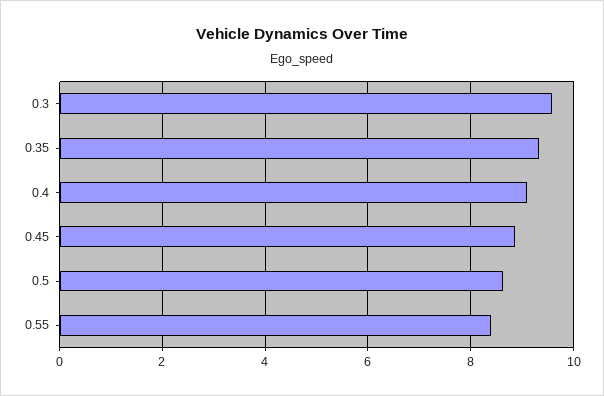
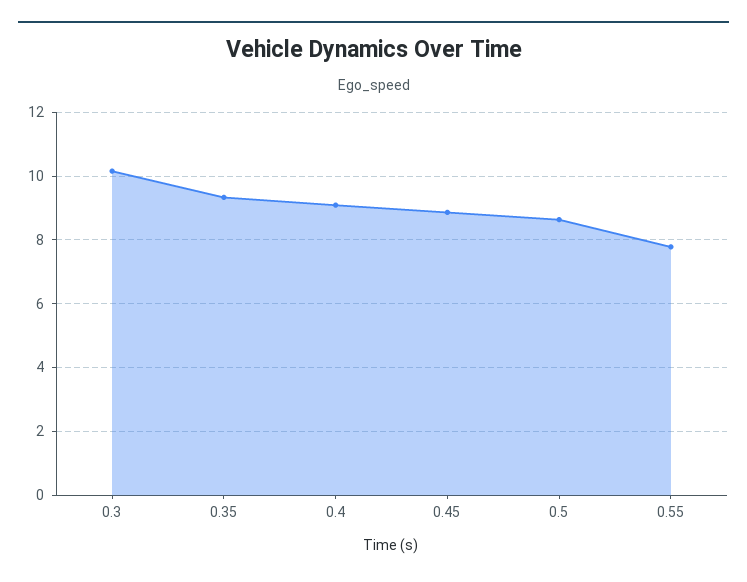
0.3: 9.6 -> 10.2
0.55: 8.4 -> 7.8

